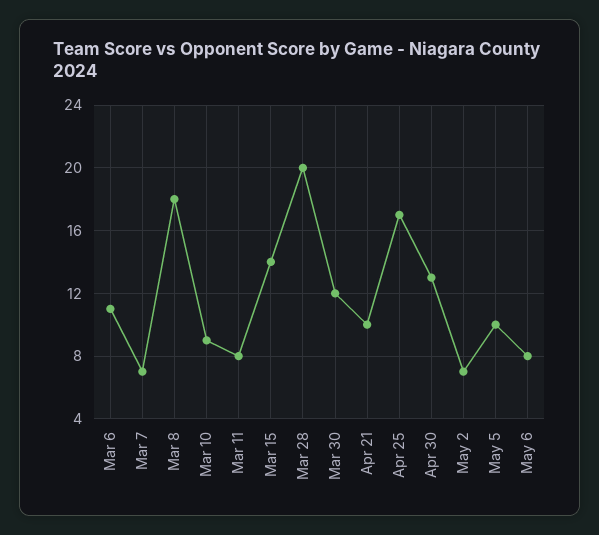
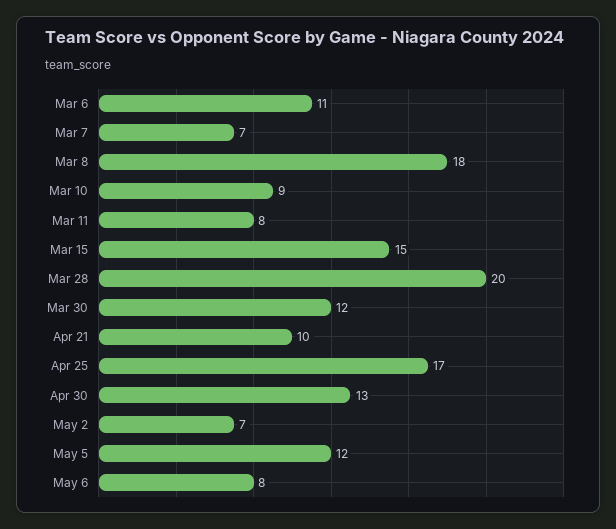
Mar 15: 14 -> 15
May 5: 10 -> 12

